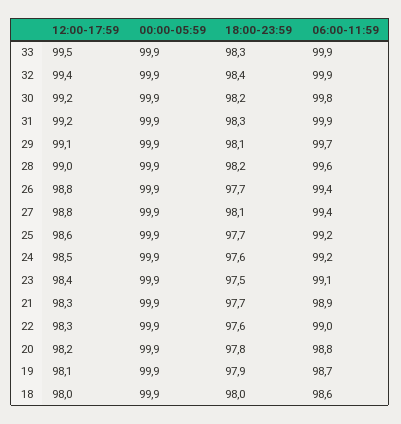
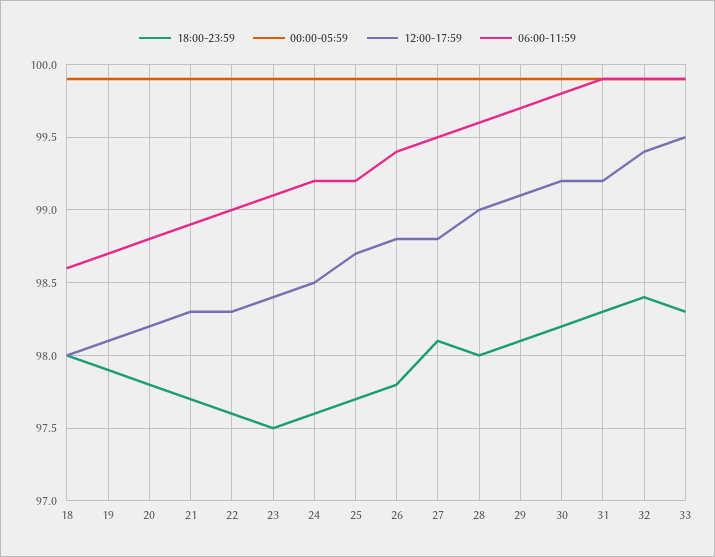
18:00-23:59, 28: 98.2 -> 98
18:00-23:59, 26: 97.7 -> 97.8
06:00-11:59, 27: 99.4 -> 99.5
12:00-17:59, 25: 98.6 -> 98.7

